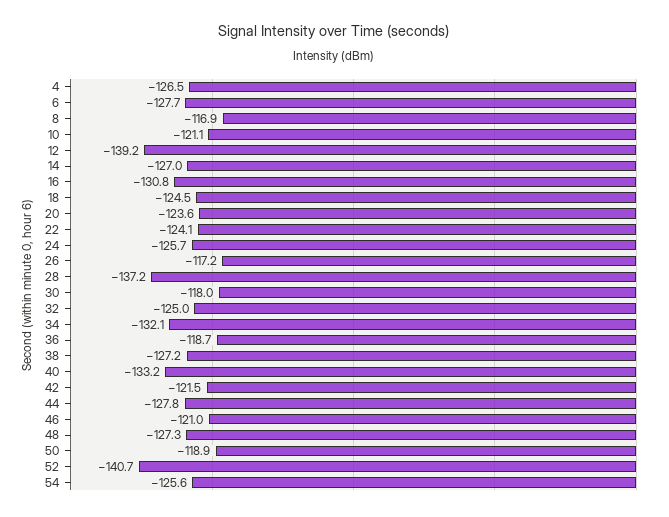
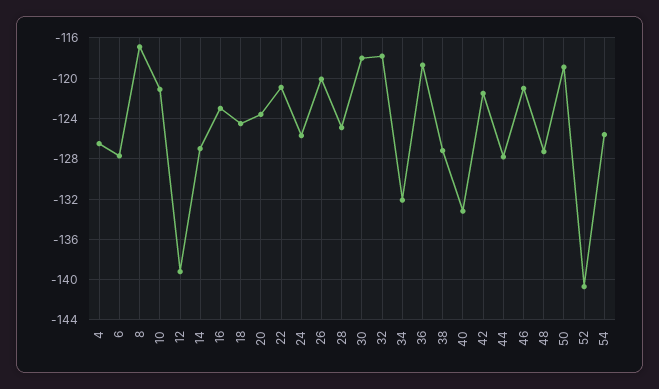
16: -130.8 -> -123
22: -124.1 -> -121
26: -117.2 -> -120
28: -137.2 -> -125
32: -125 -> -118

